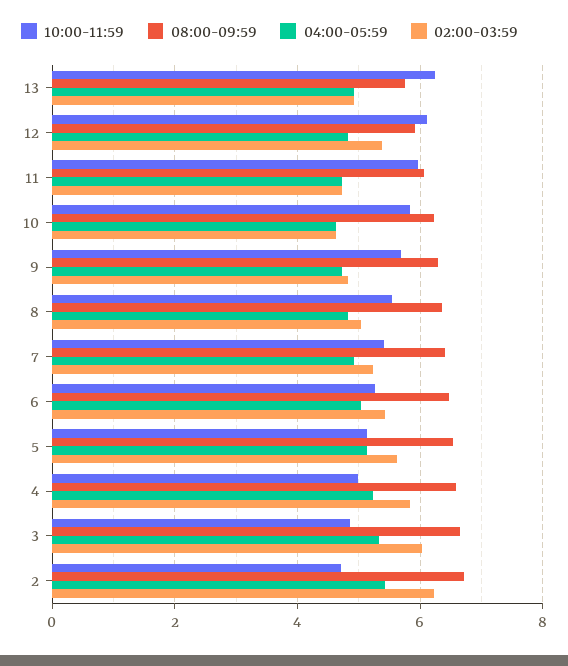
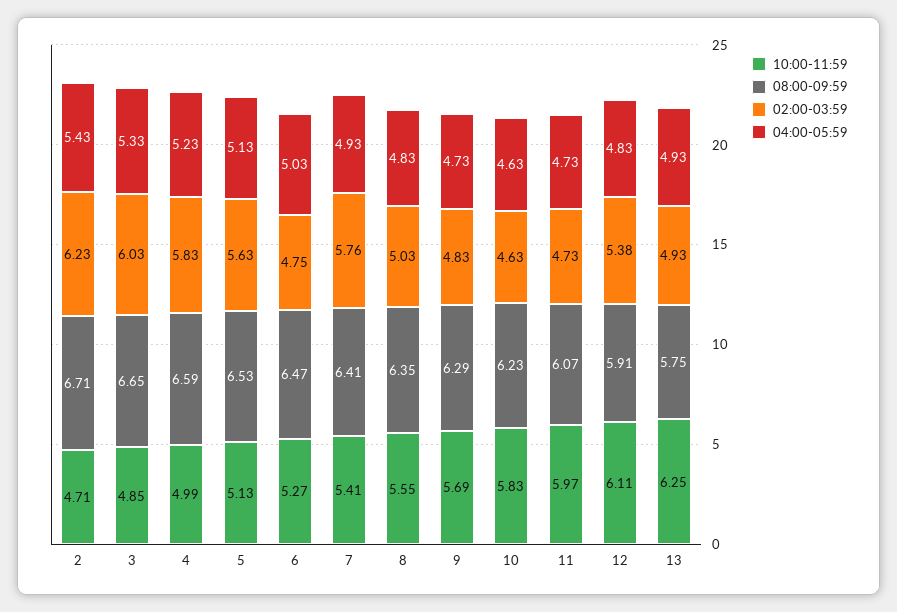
02:00-03:59, 7: 5.2 -> 5.76
02:00-03:59, 6: 5.4 -> 4.75

